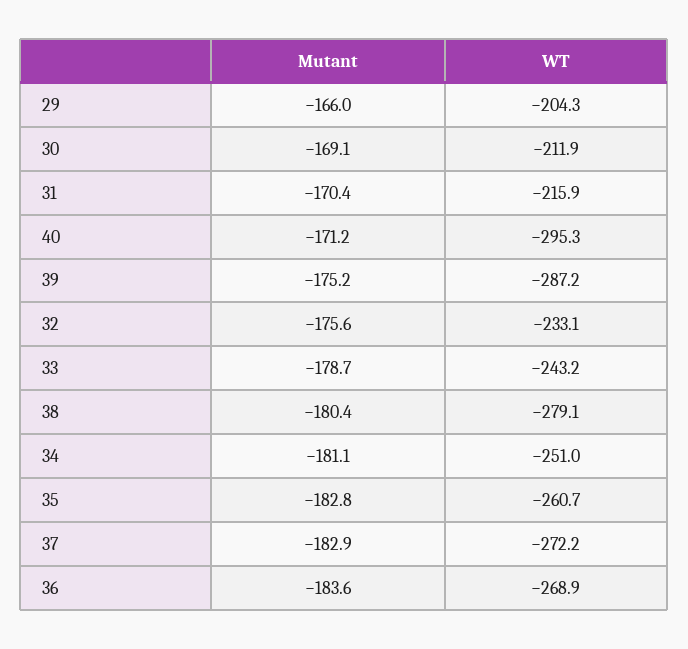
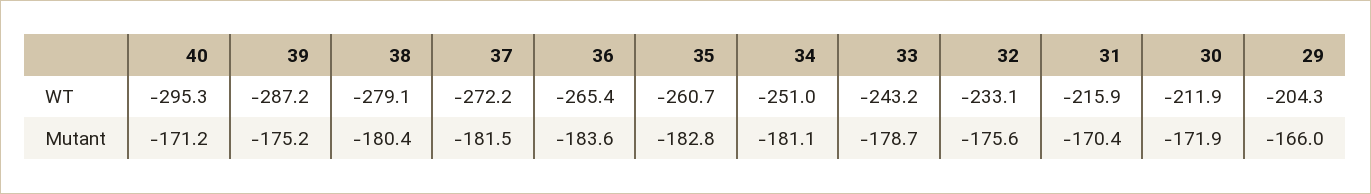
Mutant, 30: -169.1 -> -171.9
Mutant, 37: -182.9 -> -181.5
WT, 36: -268.9 -> -265.4

